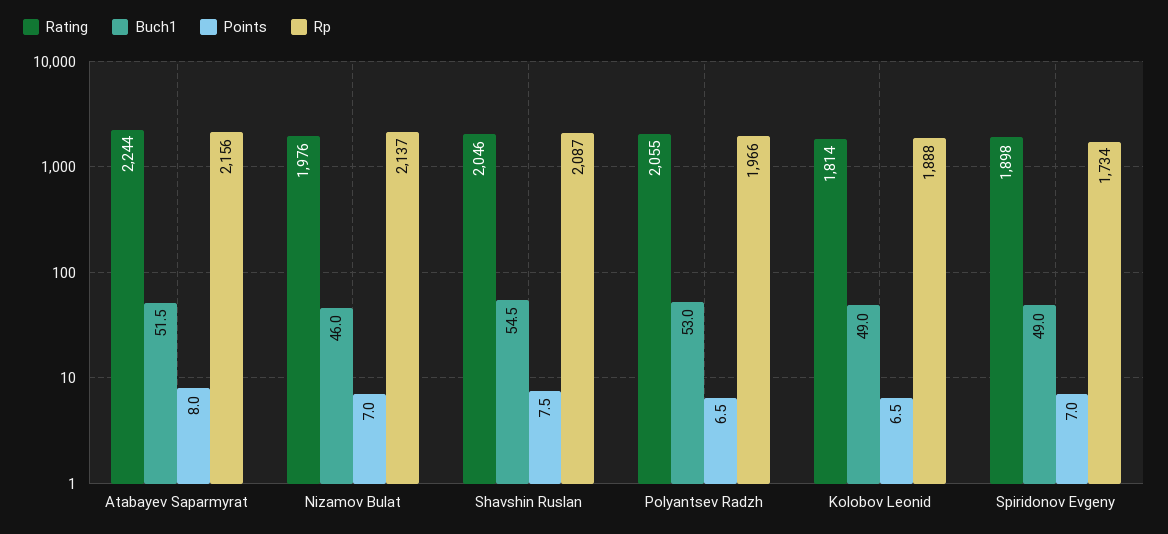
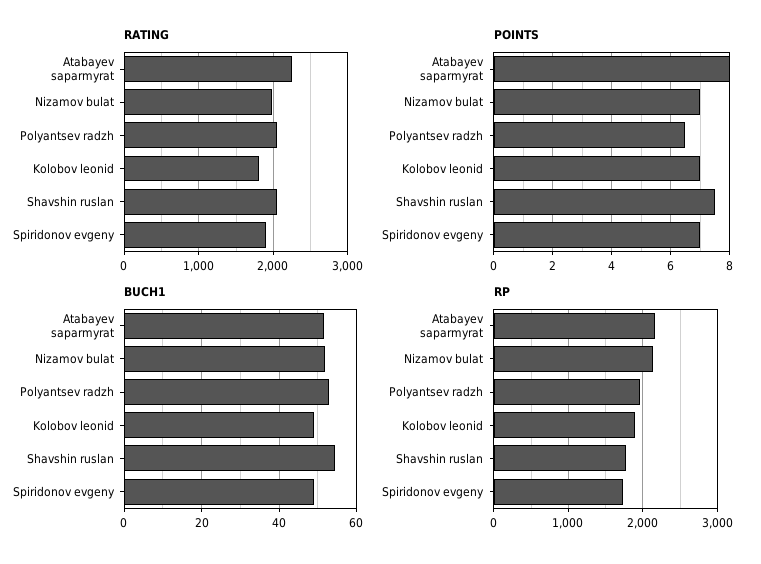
Buch1, Nizamov Bulat: 46 -> 52
Rp, Shavshin Ruslan: 2087 -> 1800
Points, Kolobov Leonid: 6.5 -> 7

